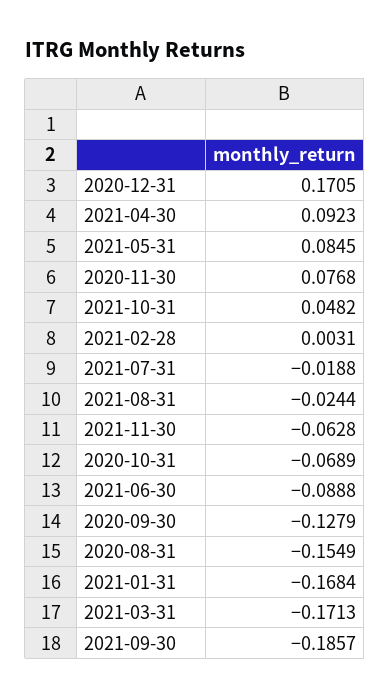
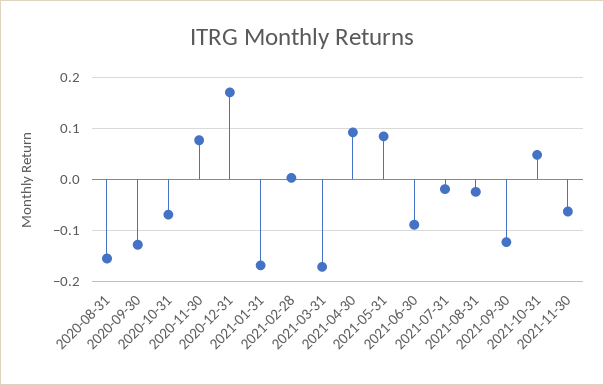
2021-09-30: -0.1857 -> -0.12

